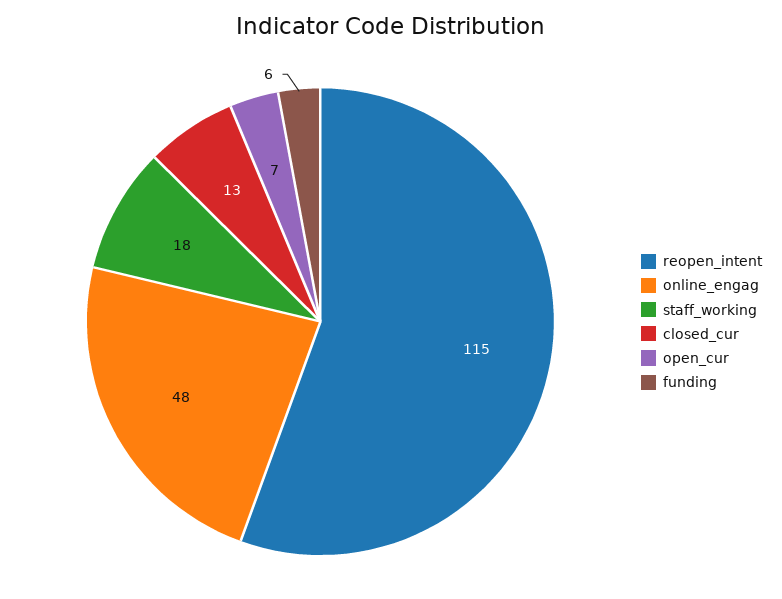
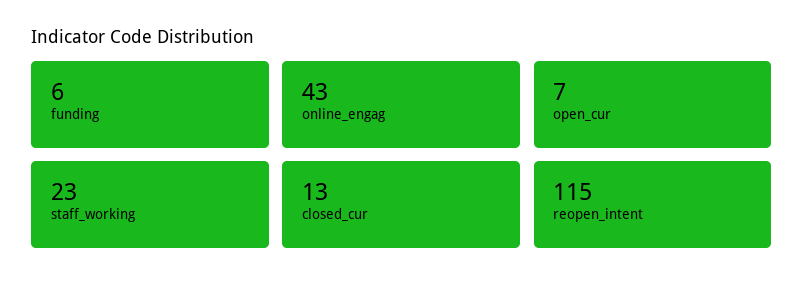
online_engag: 48 -> 43
staff_working: 18 -> 23

